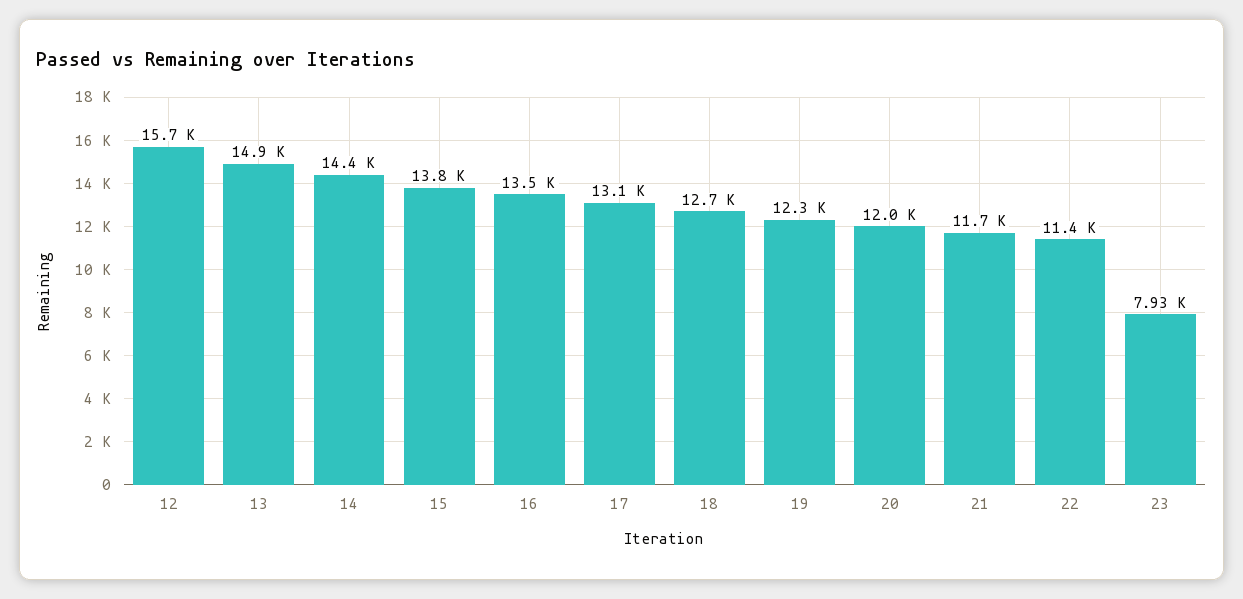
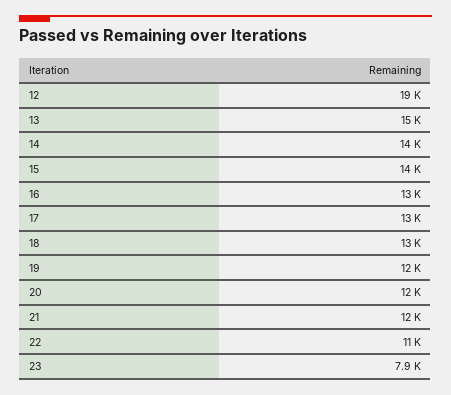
12: 15700 -> 19000

